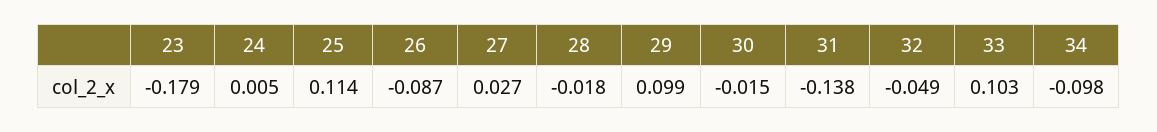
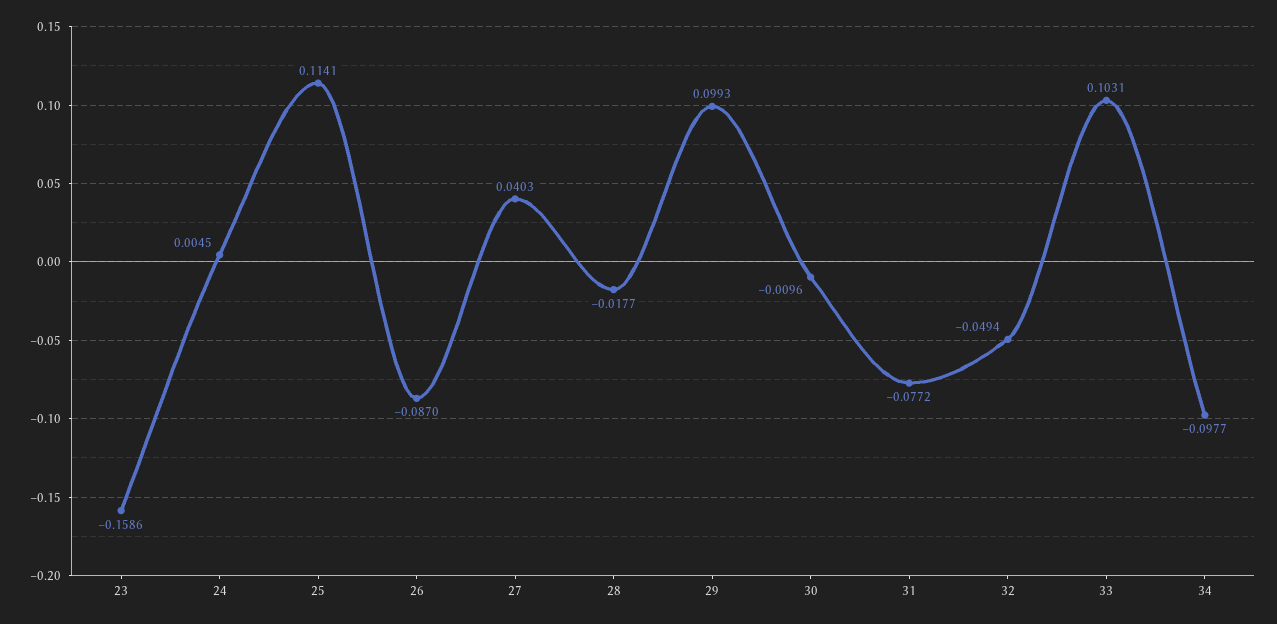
23: -0.179 -> -0.1586
27: 0.027 -> 0.0403
30: -0.015 -> -0.0096
31: -0.138 -> -0.0772

